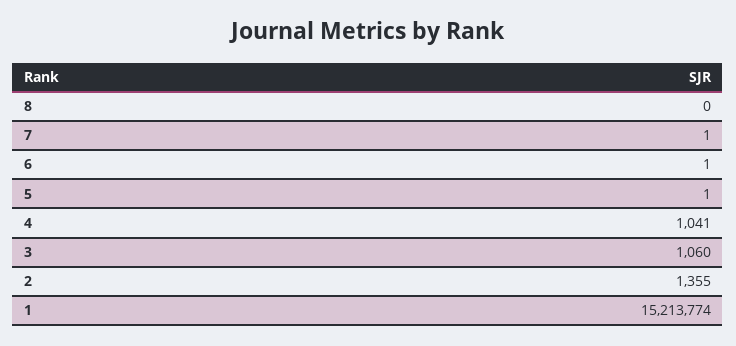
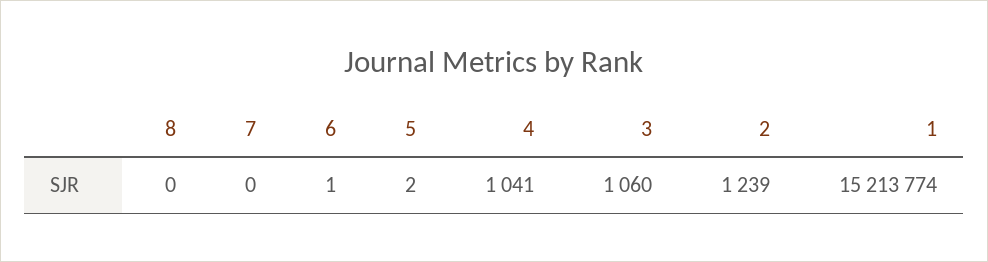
7: 1 -> 0
5: 1 -> 2
2: 1355 -> 1239

